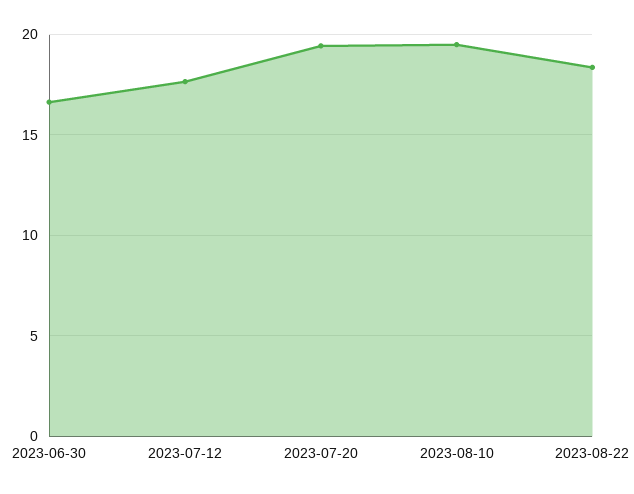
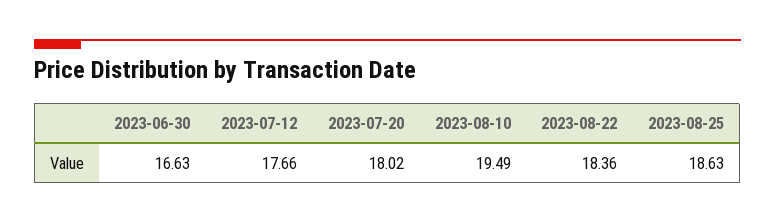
2023-07-20: 19.5 -> 18.02
2023-08-25: none -> 18.63

